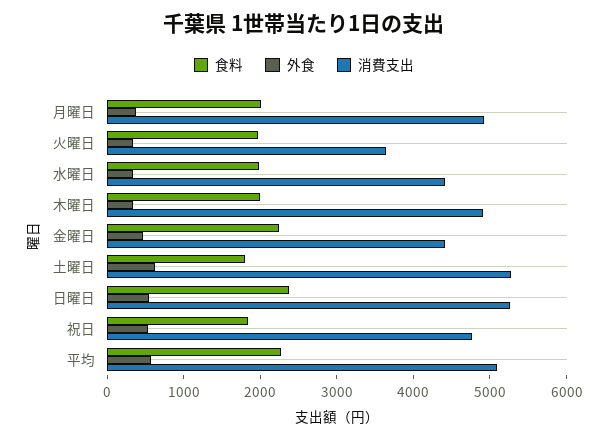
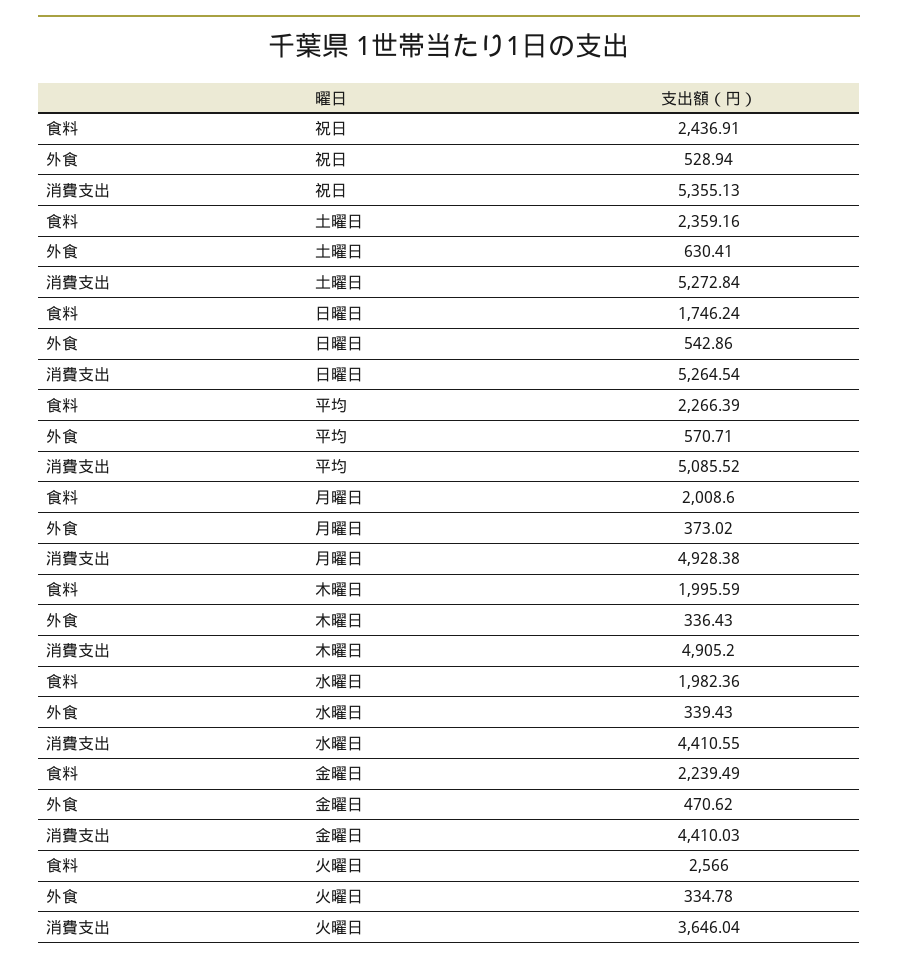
食料, 火曜日: 2000 -> 2566
食料, 土曜日: 1800 -> 2359.16
食料, 日曜日: 2400 -> 1746.24
食料, 祝日: 1800 -> 2436.91
消費支出, 祝日: 4800 -> 5355.13

